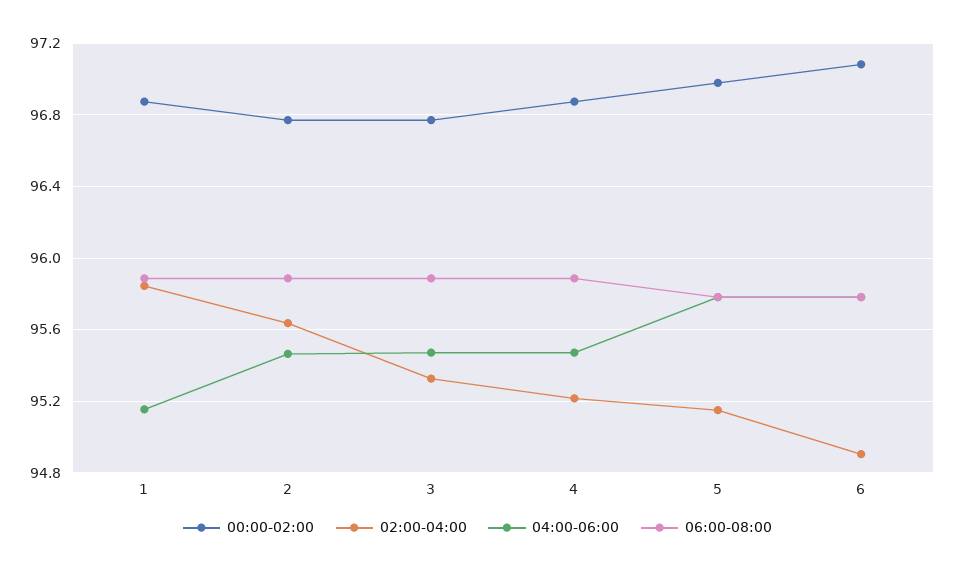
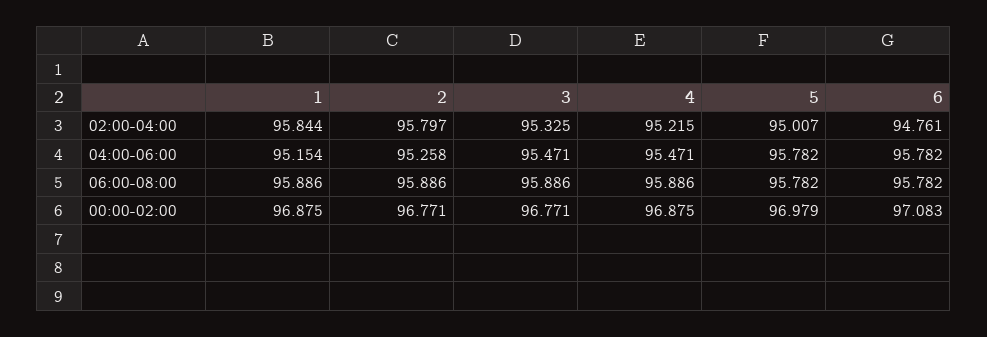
02:00-04:00, 2: 95.65 -> 95.797
04:00-06:00, 2: 95.45 -> 95.258
02:00-04:00, 5: 95.15 -> 95.007
02:00-04:00, 6: 94.9 -> 94.761

